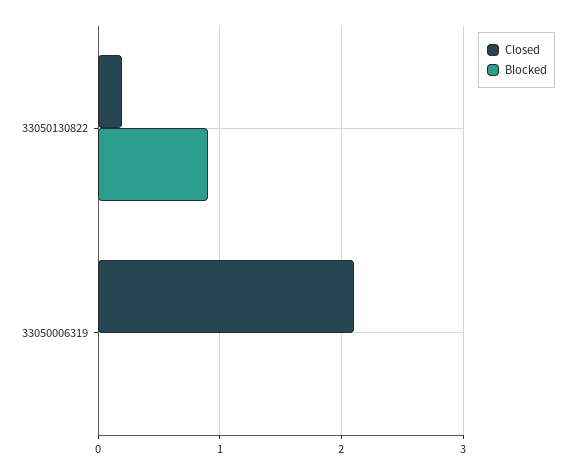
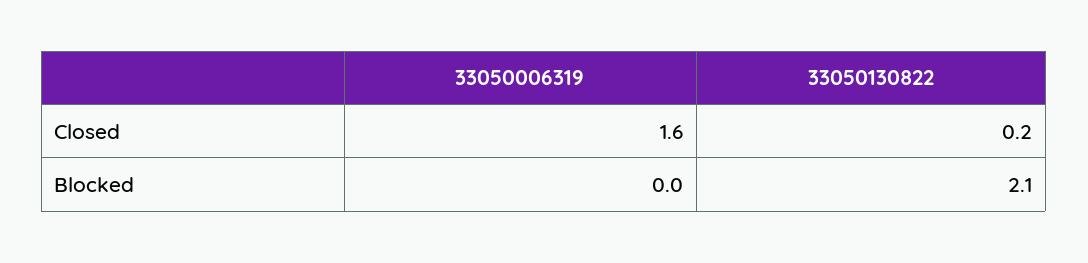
Blocked, 33050130822: 0.9 -> 2.1
Closed, 33050006319: 2.1 -> 1.6

